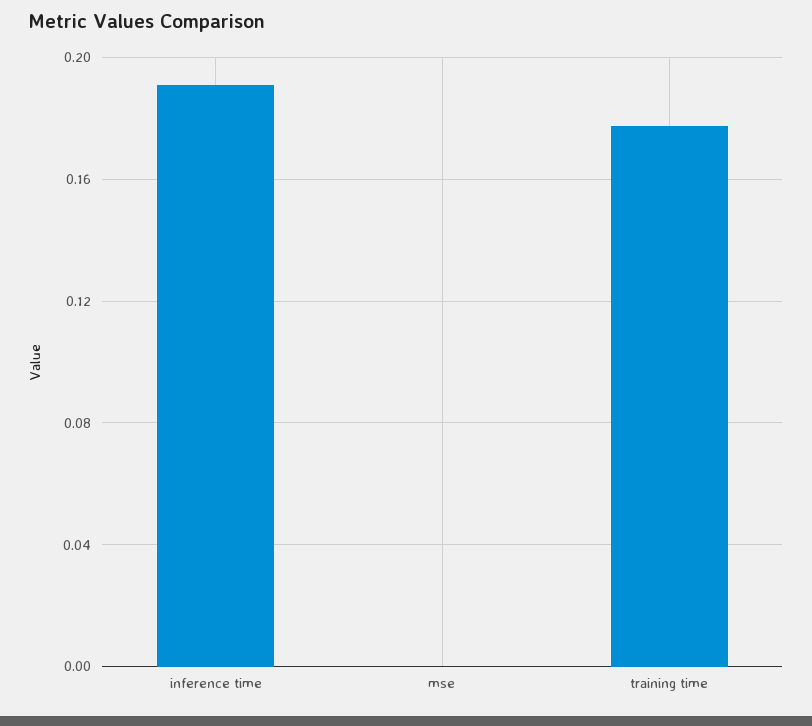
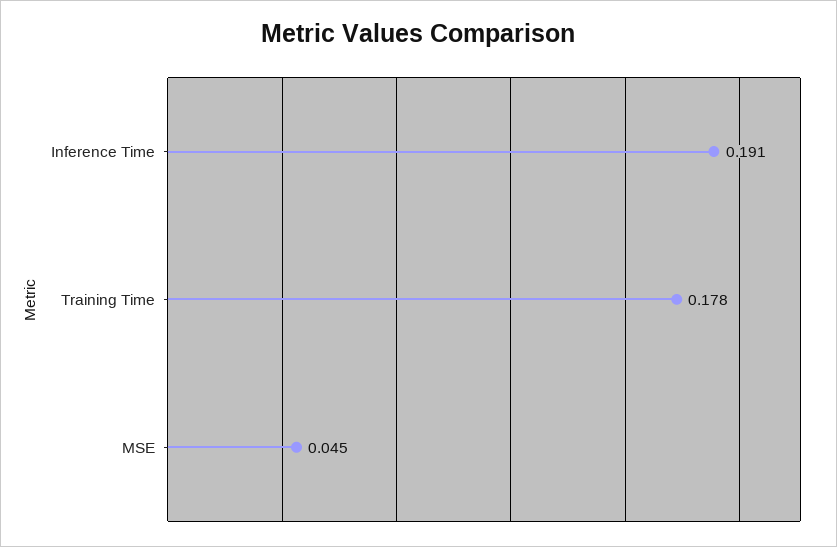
mse: 0 -> 0.045

